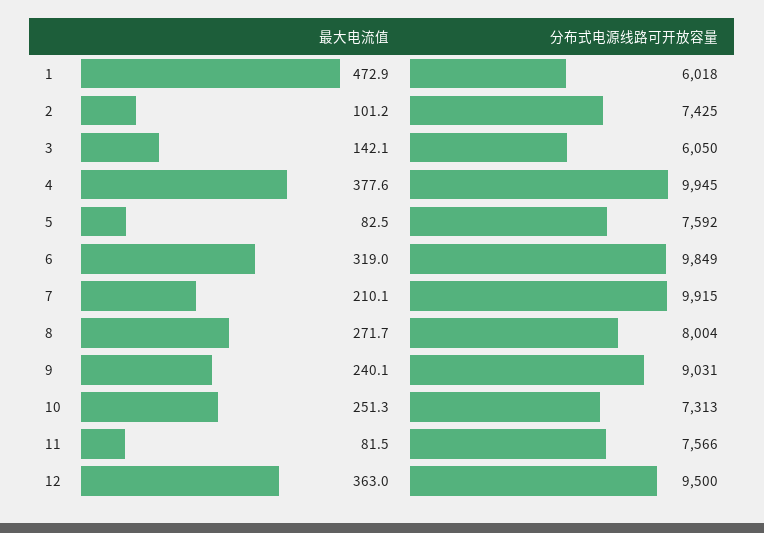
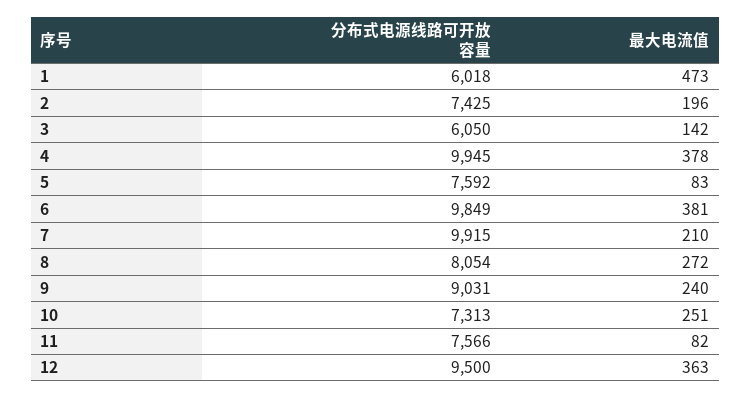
最大电流值, 2: 101.2 -> 196
最大电流值, 6: 319 -> 381
分布式电源线路可开放容量, 8: 8004 -> 8054

